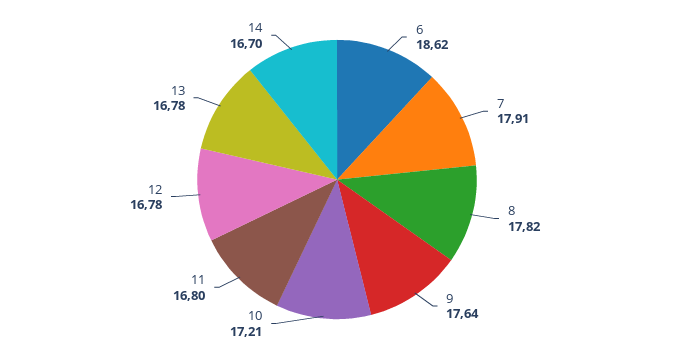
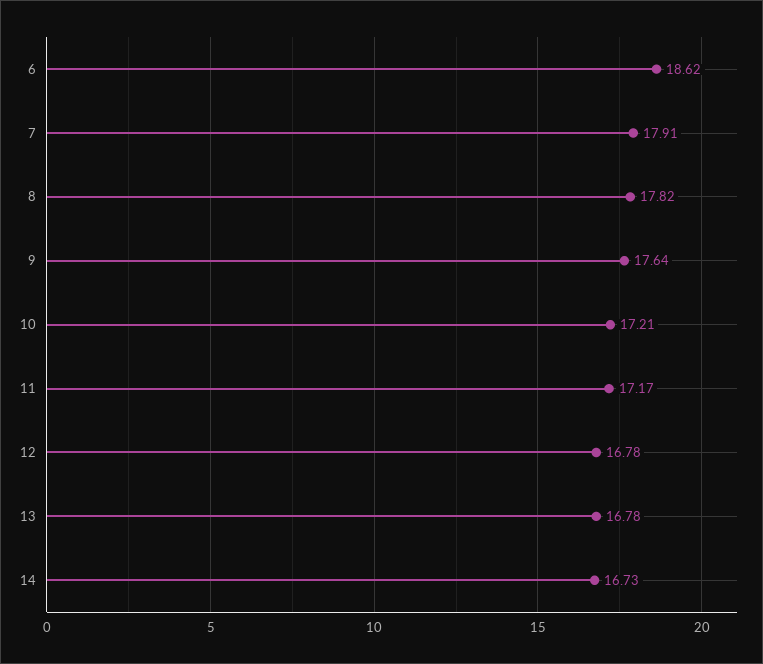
11: 16.8 -> 17.17
14: 16.7 -> 16.73

